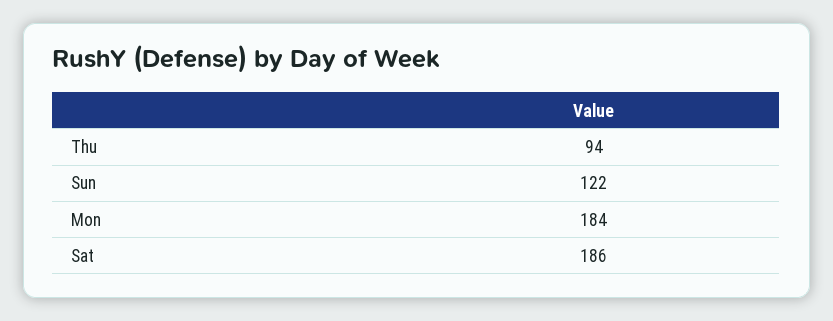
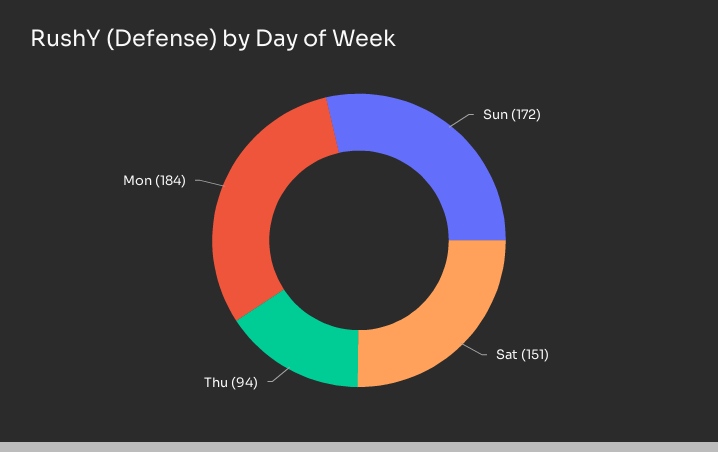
Sun: 122 -> 172
Sat: 186 -> 151

